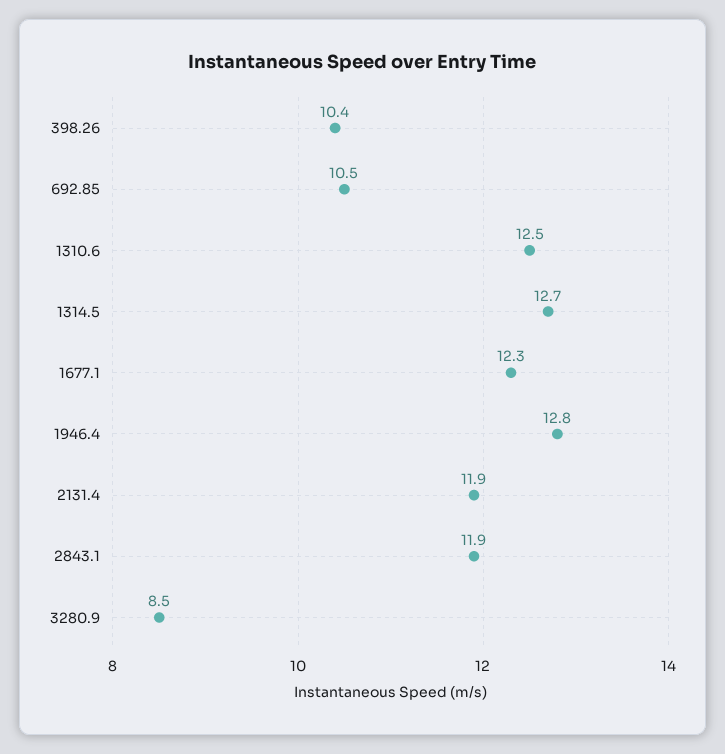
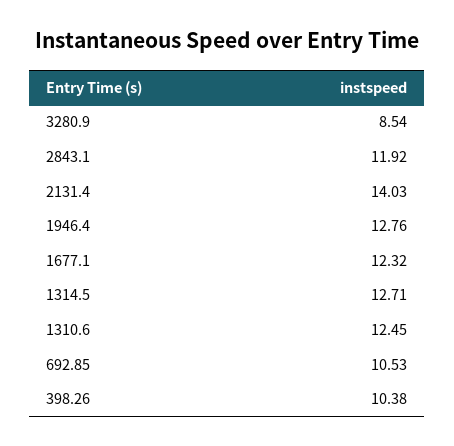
2131.4: 11.9 -> 14.03

